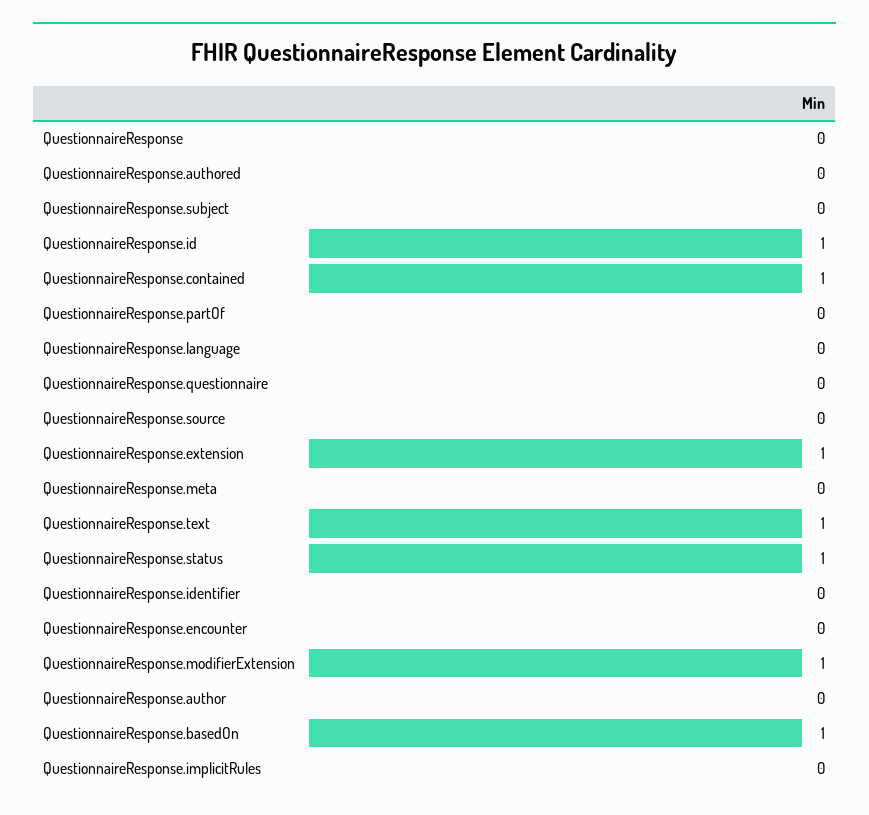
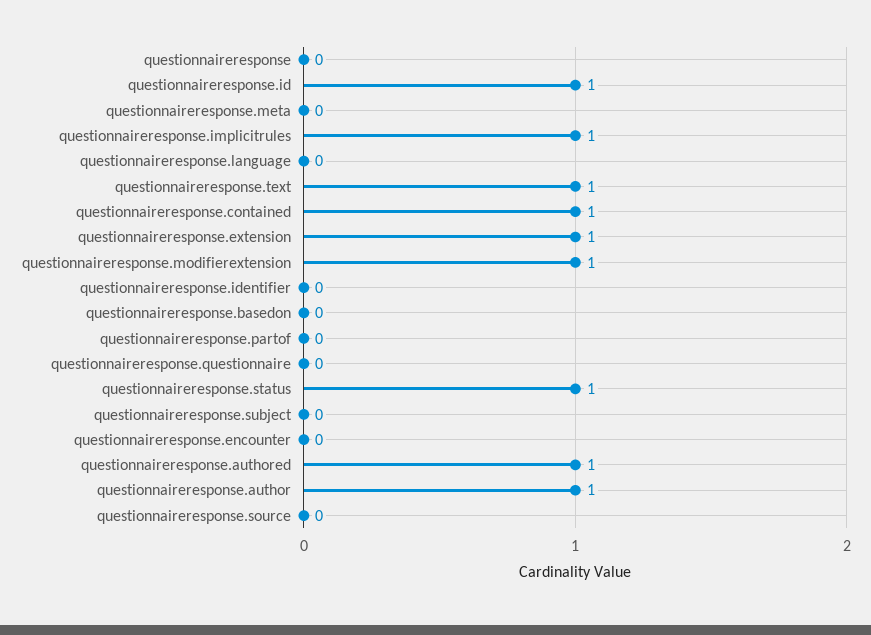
QuestionnaireResponse.authored: 0 -> 1
QuestionnaireResponse.author: 0 -> 1
QuestionnaireResponse.basedOn: 1 -> 0
QuestionnaireResponse.implicitRules: 0 -> 1

